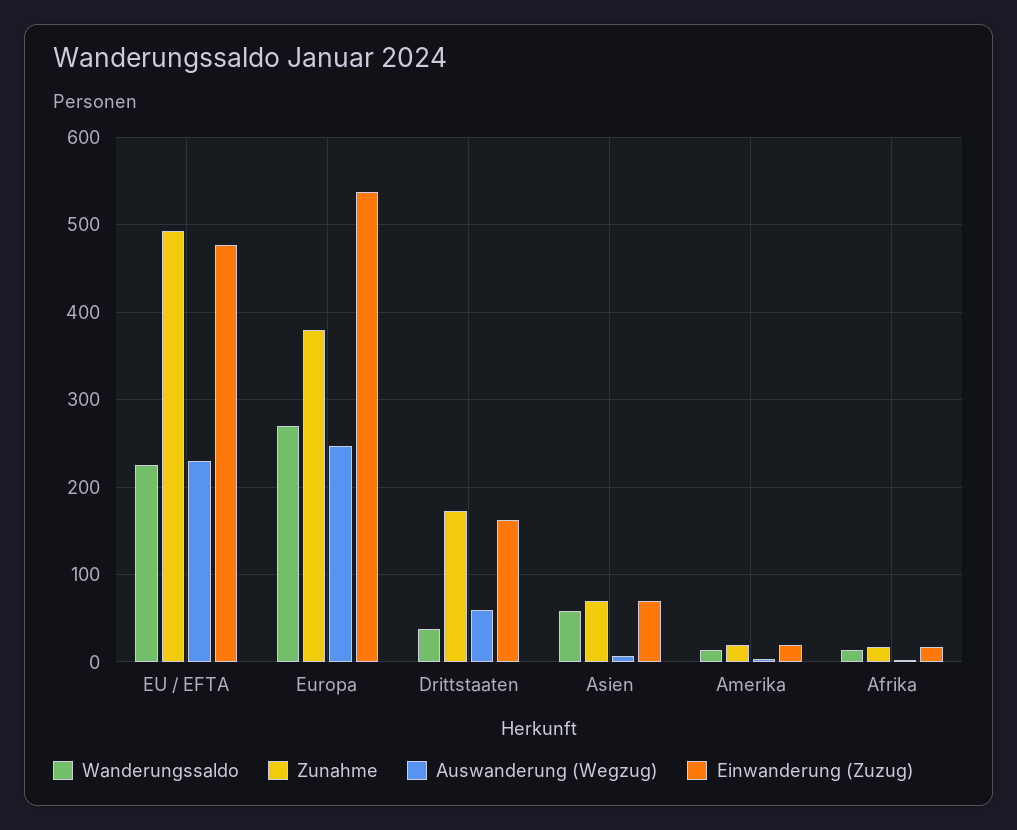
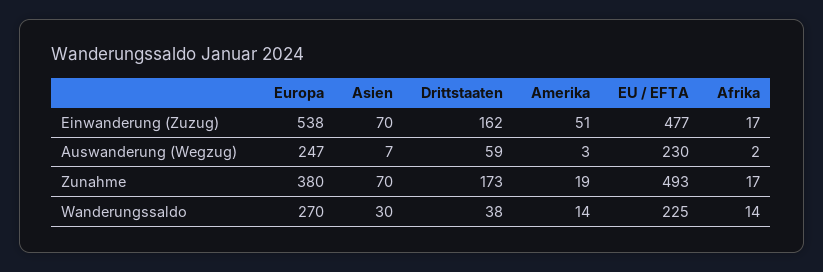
Wanderungssaldo, Asien: 60 -> 30
Einwanderung (Zuzug), Amerika: 20 -> 51

